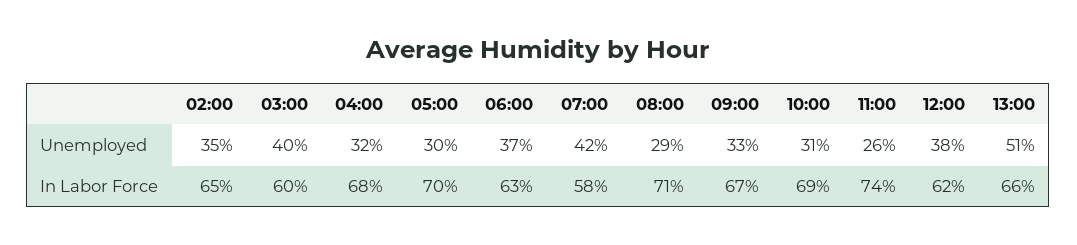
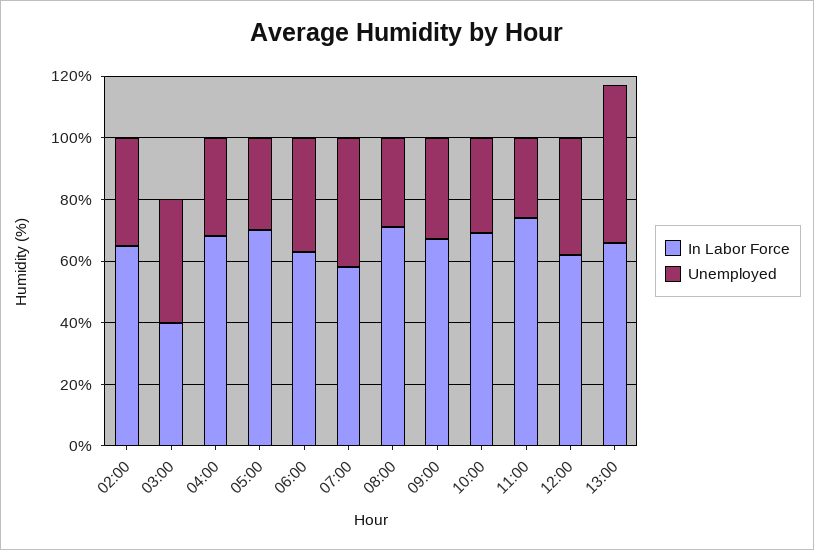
In Labor Force, 03:00: 60 -> 40

